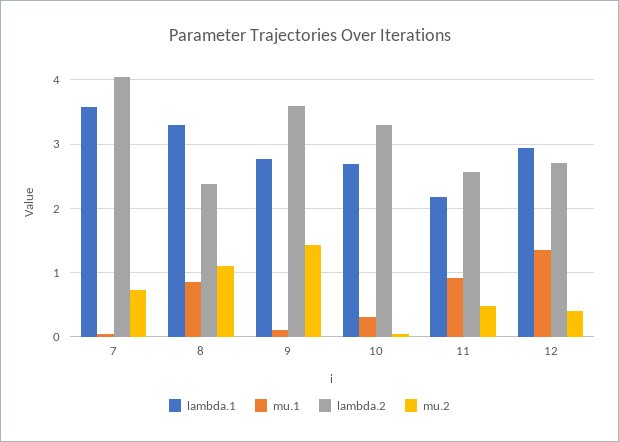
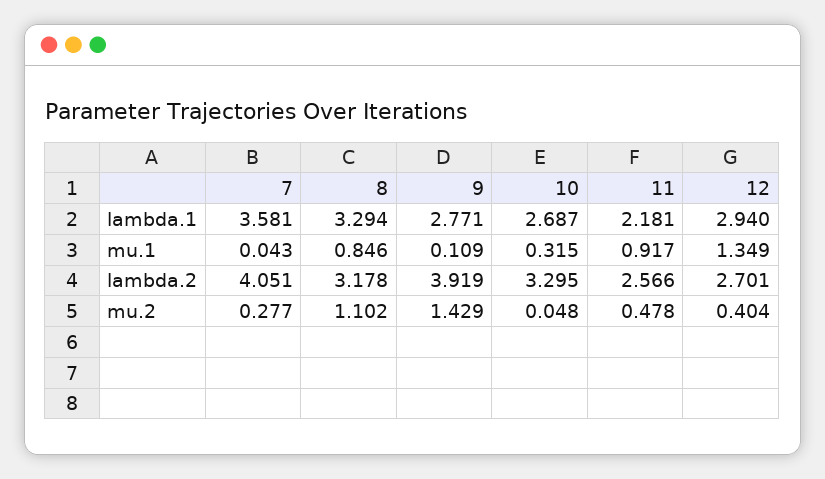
mu.2, 7: 0.7 -> 0.277
lambda.2, 8: 2.4 -> 3.178
lambda.2, 9: 3.6 -> 3.919

